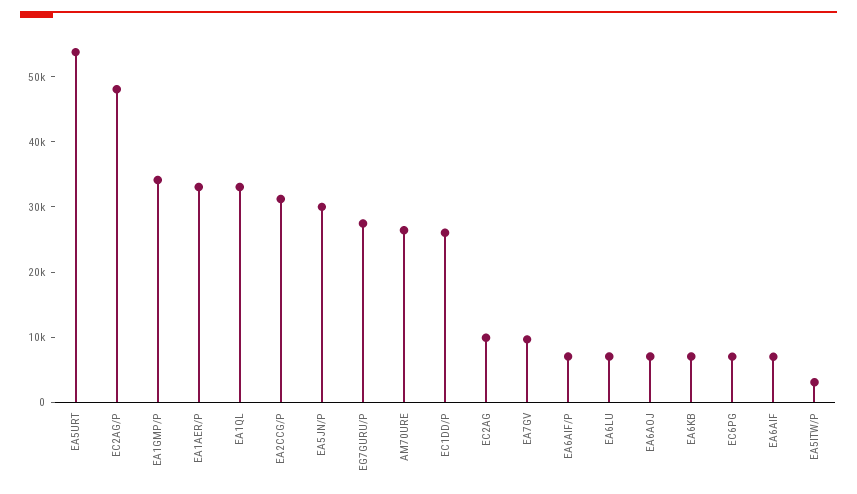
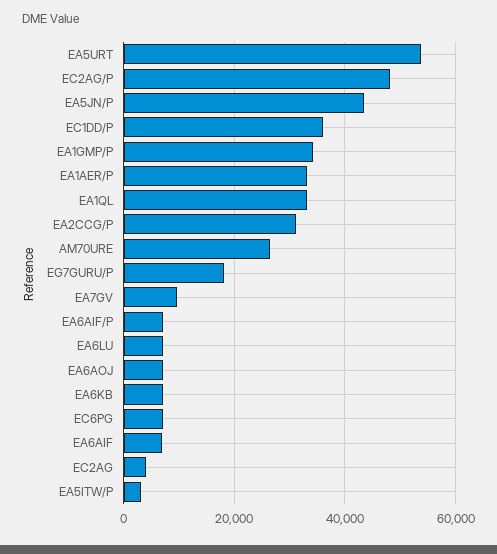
EA5JN/P: 30000 -> 44000
EG7GURU/P: 28000 -> 18000
EC1DD/P: 26000 -> 36000
EC2AG: 10000 -> 4000

